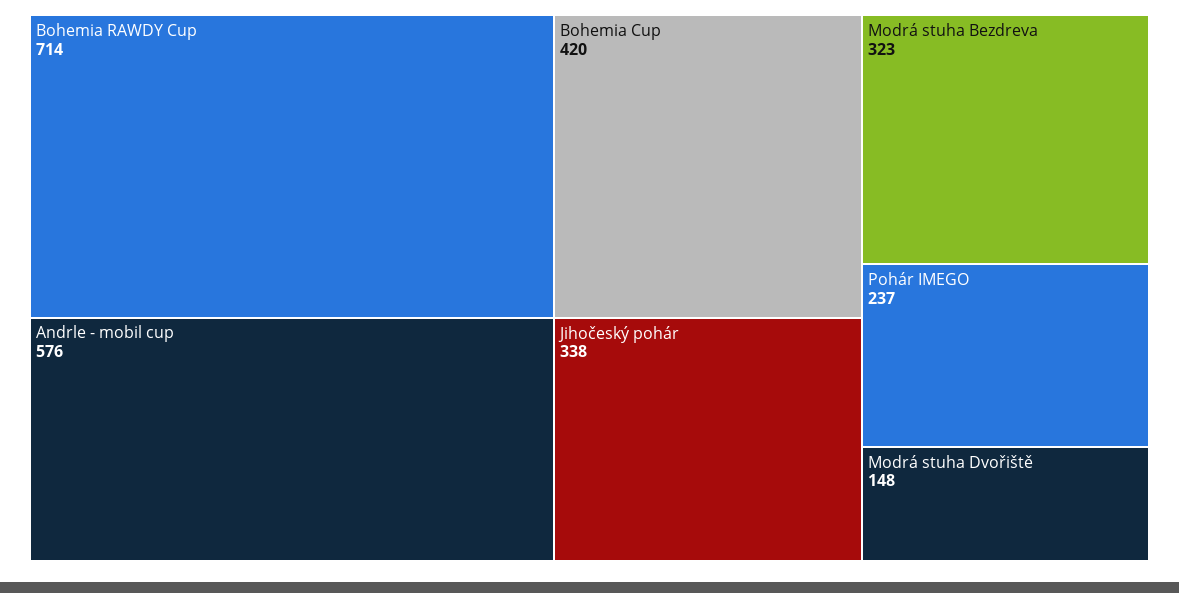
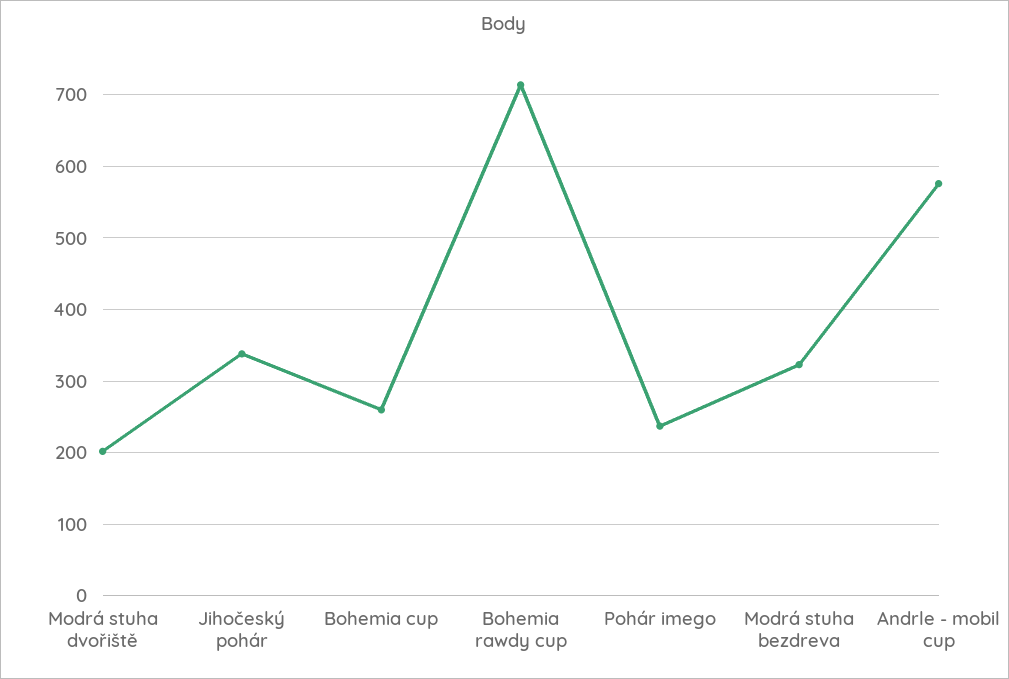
Bohemia Cup: 420 -> 260
Modrá stuha Dvořiště: 148 -> 200

